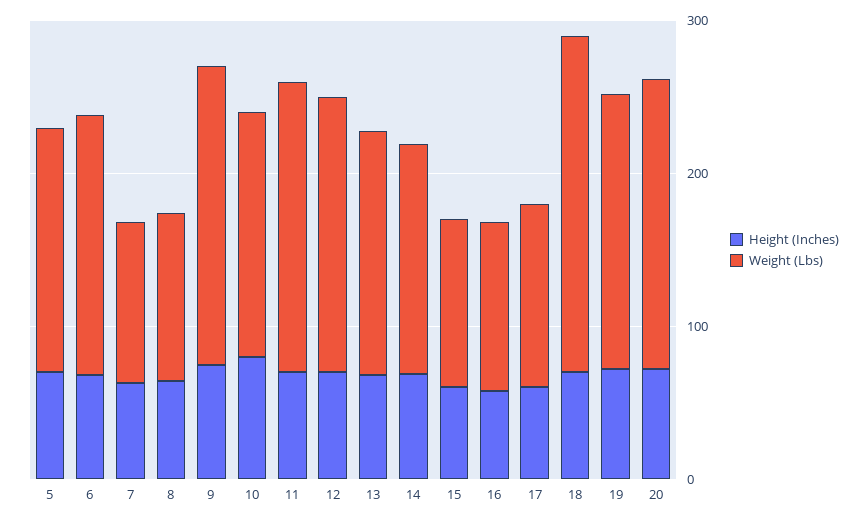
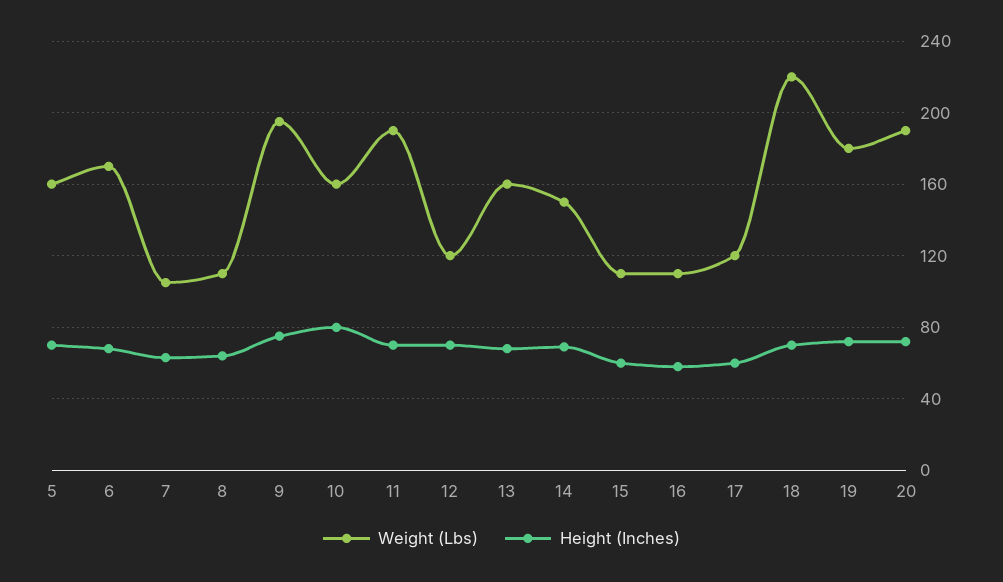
Weight (Lbs), 12: 180 -> 120

